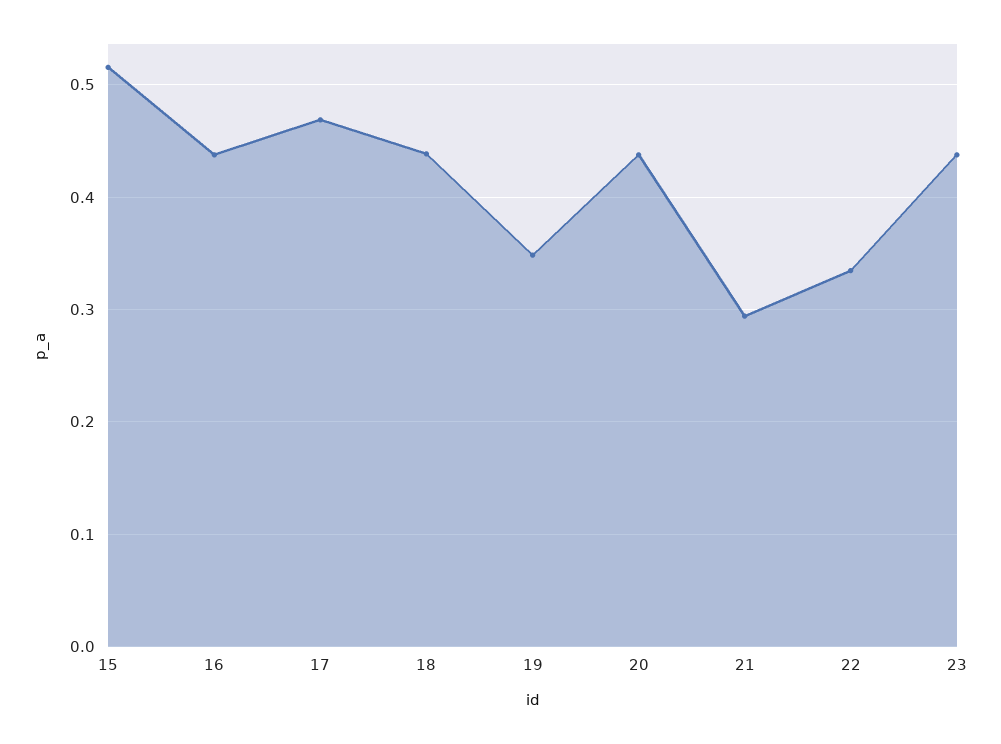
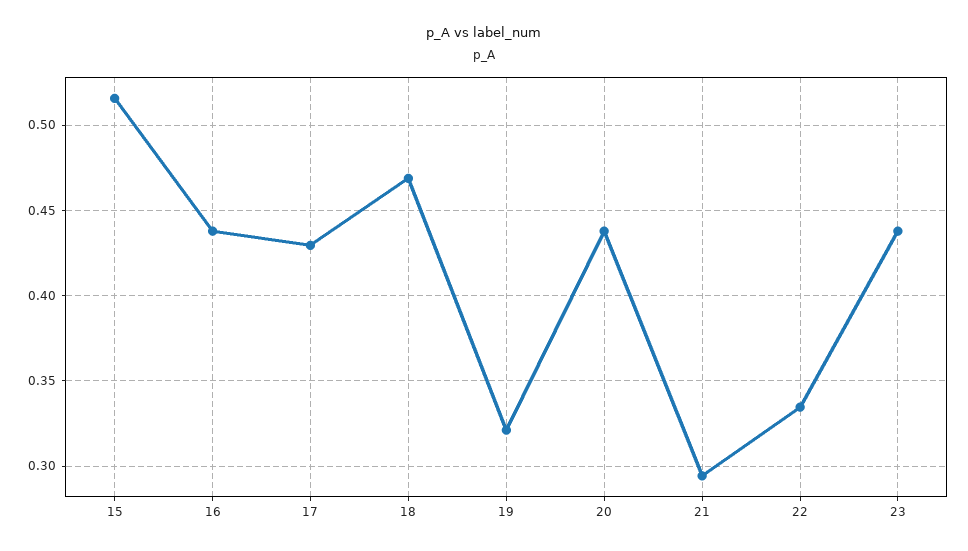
17: 0.47 -> 0.43
18: 0.44 -> 0.47
19: 0.35 -> 0.32

